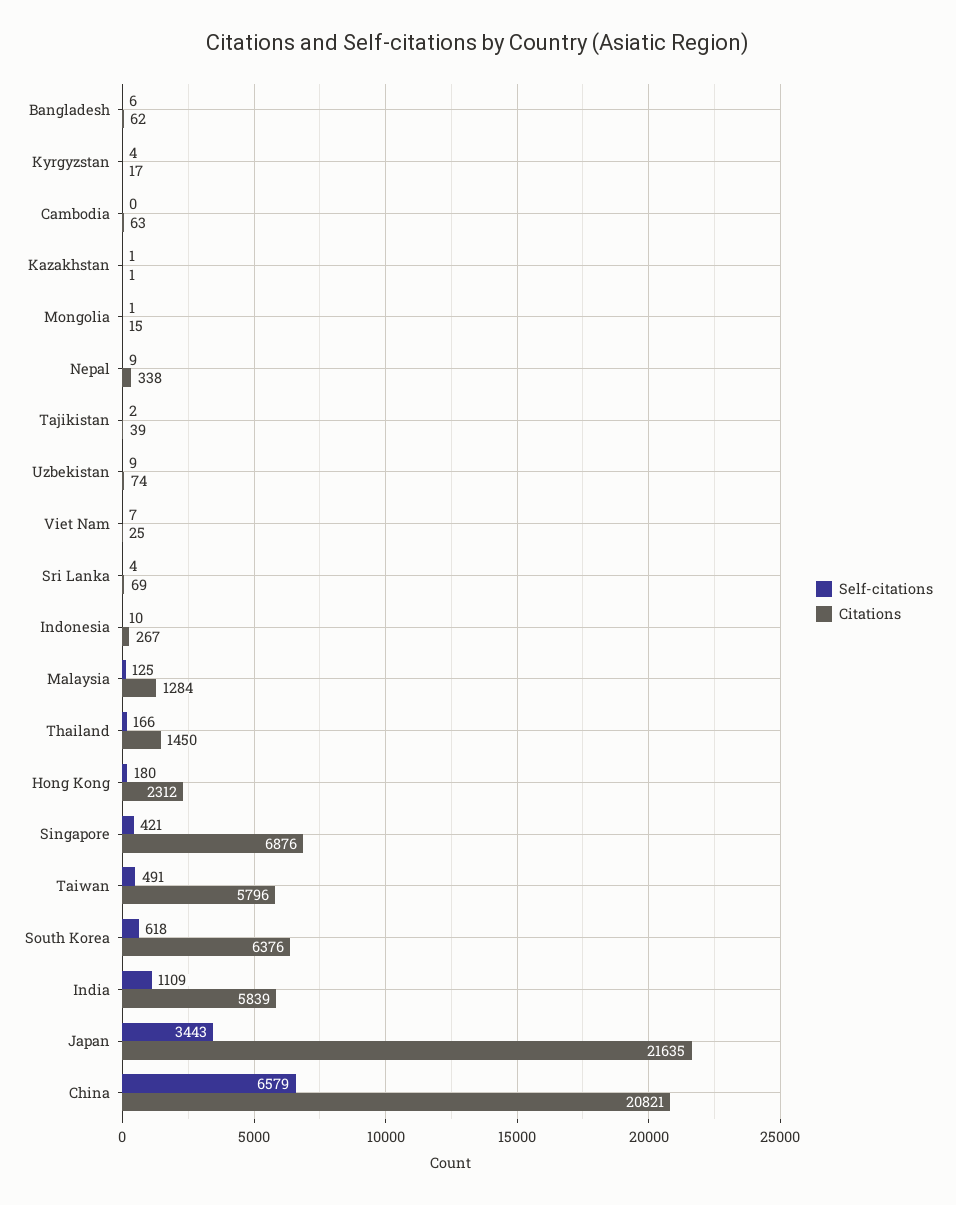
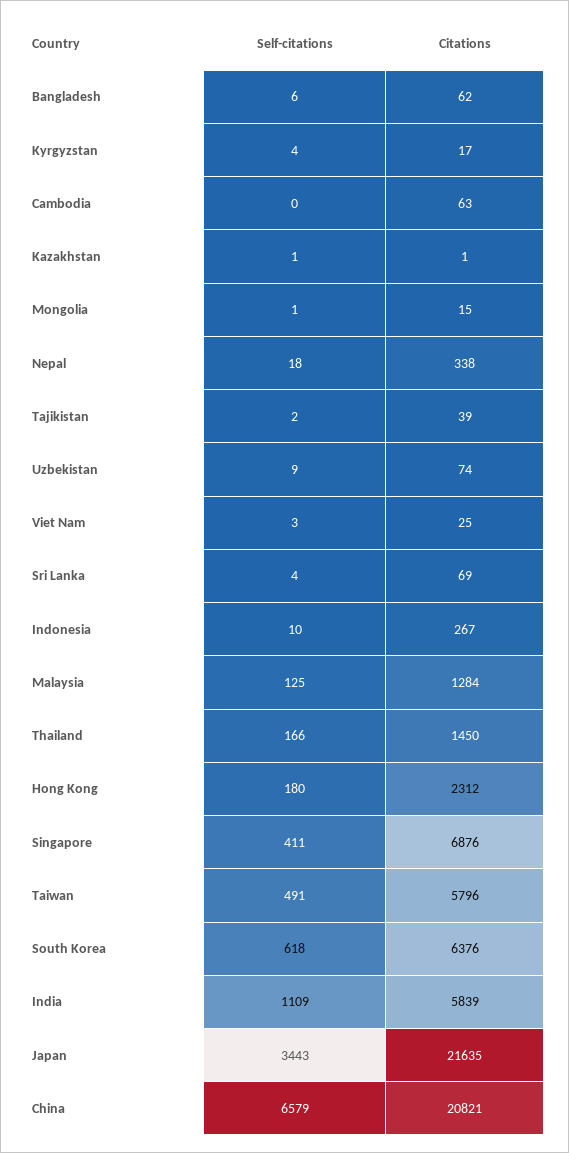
Self-citations, Nepal: 9 -> 18
Self-citations, Viet Nam: 7 -> 3
Self-citations, Singapore: 421 -> 411

